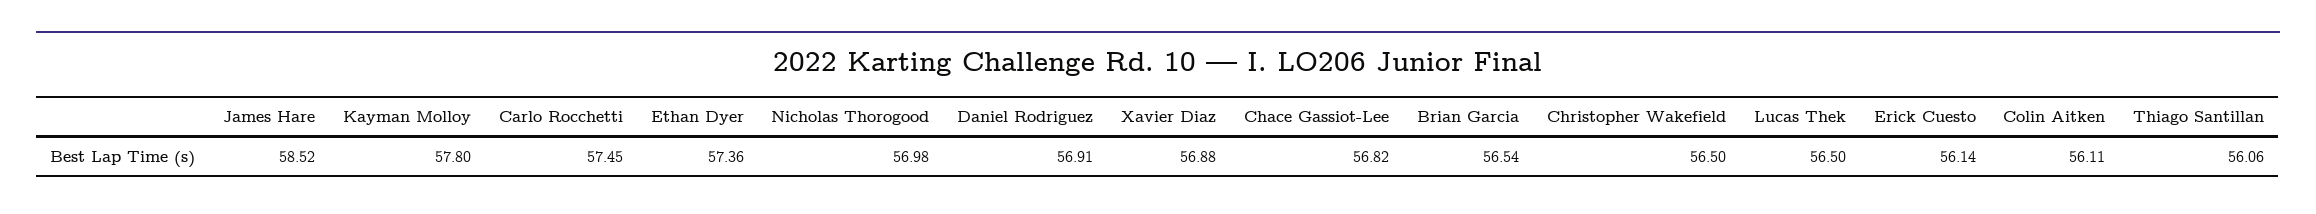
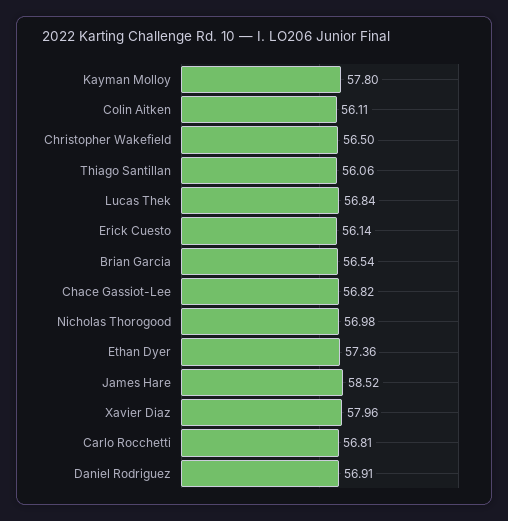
Carlo Rocchetti: 57.45 -> 56.81
Xavier Diaz: 56.88 -> 57.96
Lucas Thek: 56.5 -> 56.84

